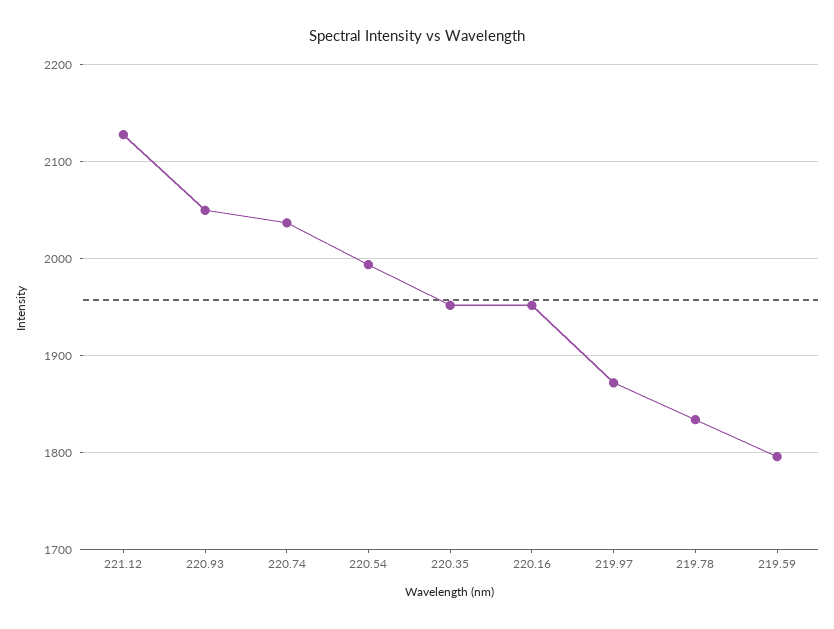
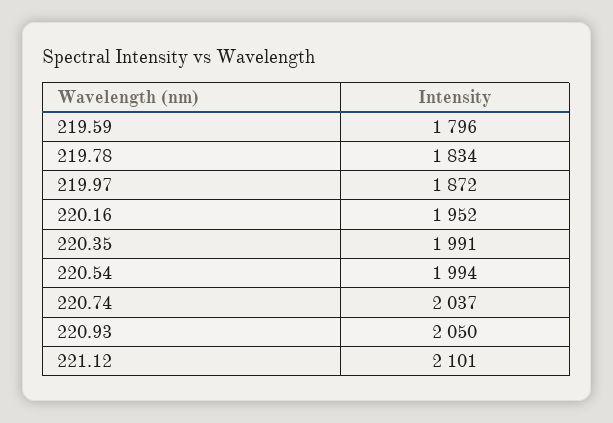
221.12: 2130 -> 2101
220.35: 1950 -> 1991

